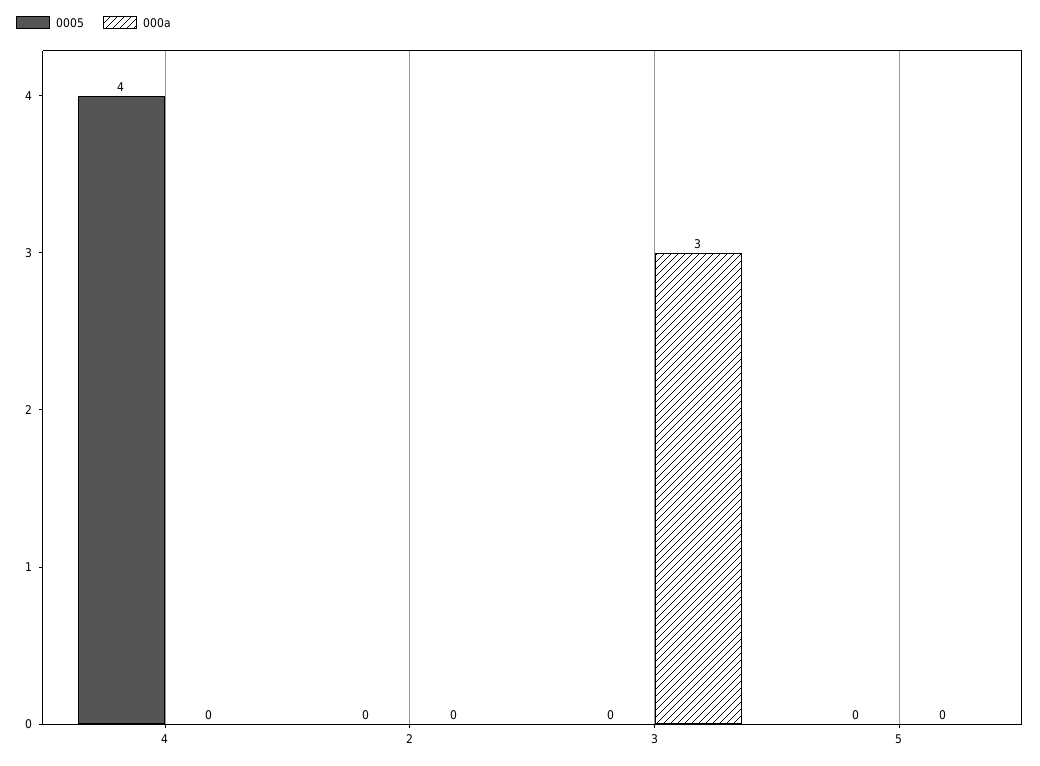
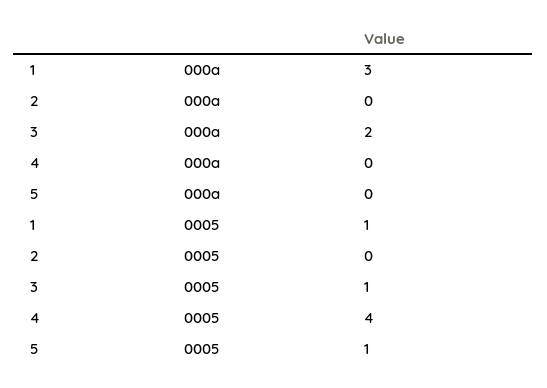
0005, 3: 0 -> 1
000a, 3: 3 -> 2
0005, 5: 0 -> 1
000a, 1: none -> 3
0005, 1: none -> 1

